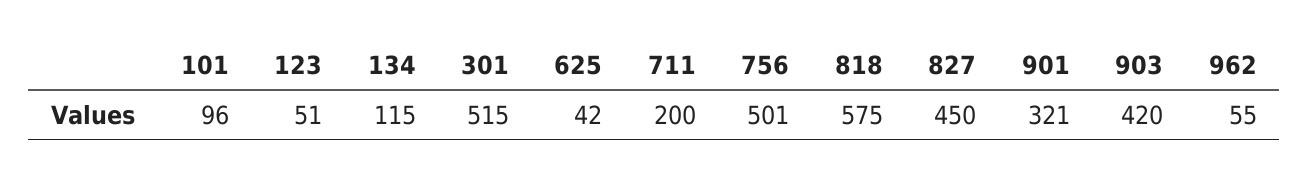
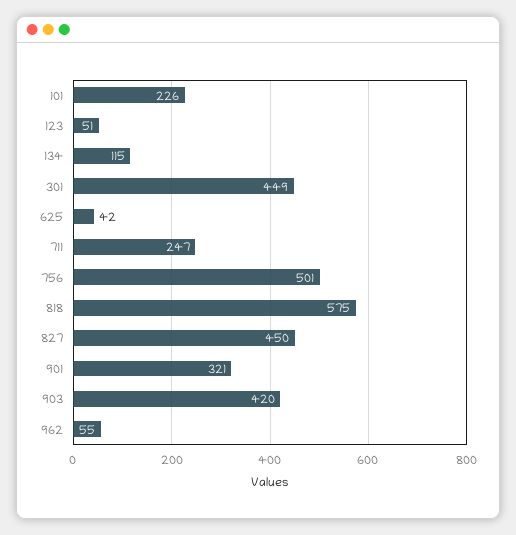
101: 96 -> 226
301: 515 -> 449
711: 200 -> 247

